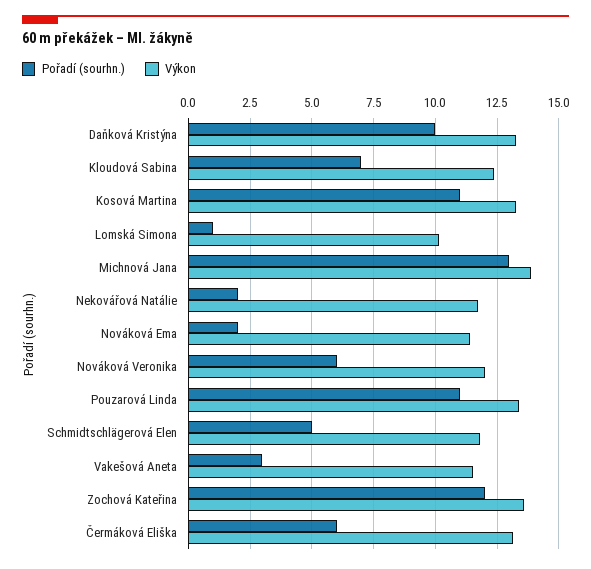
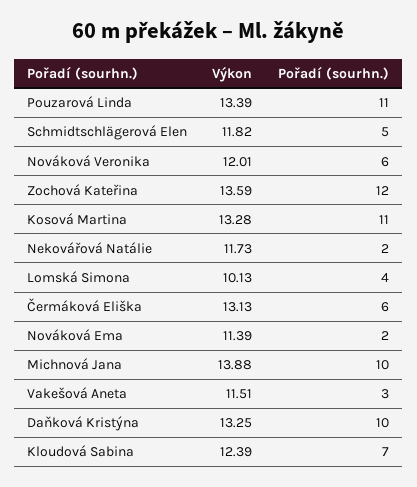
Pořadí (sourhn.), Lomská Simona: 1 -> 4
Pořadí (sourhn.), Michnová Jana: 13 -> 10

